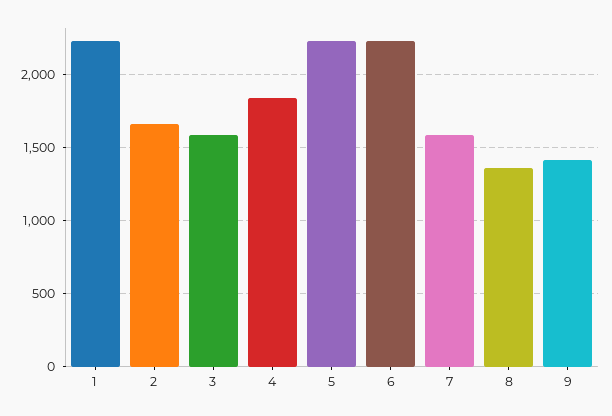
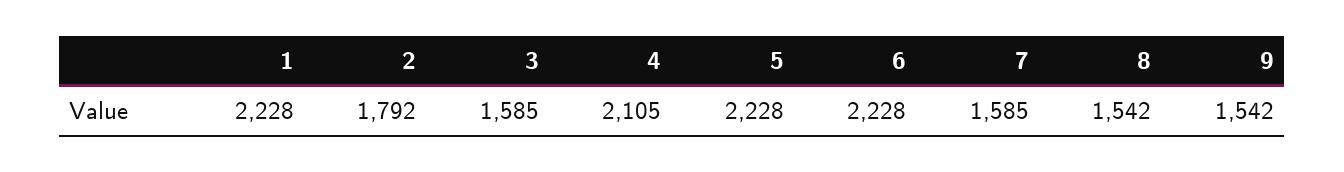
2: 1650 -> 1792
4: 1850 -> 2105
8: 1350 -> 1542
9: 1400 -> 1542

